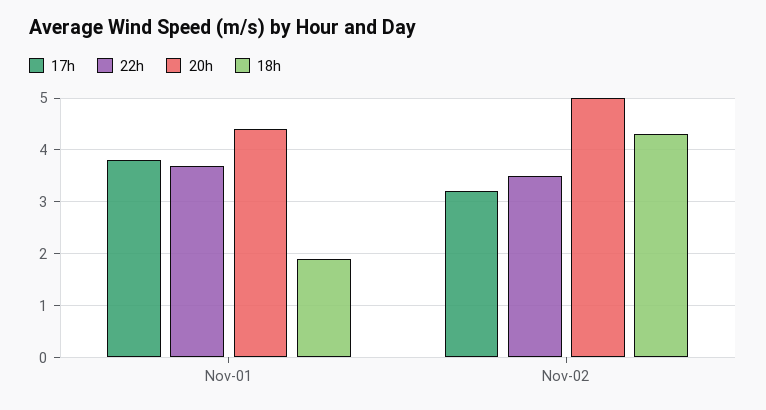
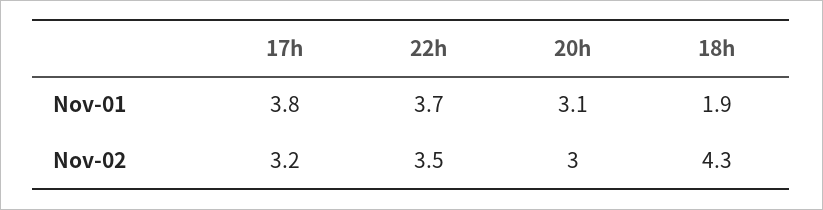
20h, Nov-01: 4.5 -> 3.1
20h, Nov-02: 5 -> 3

